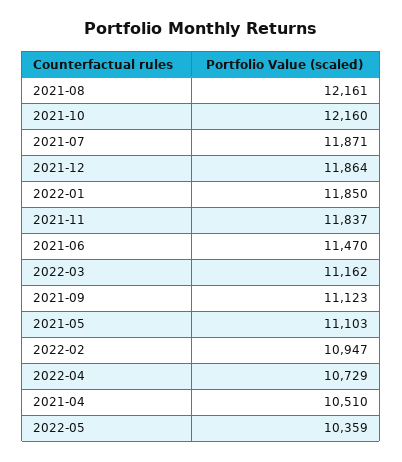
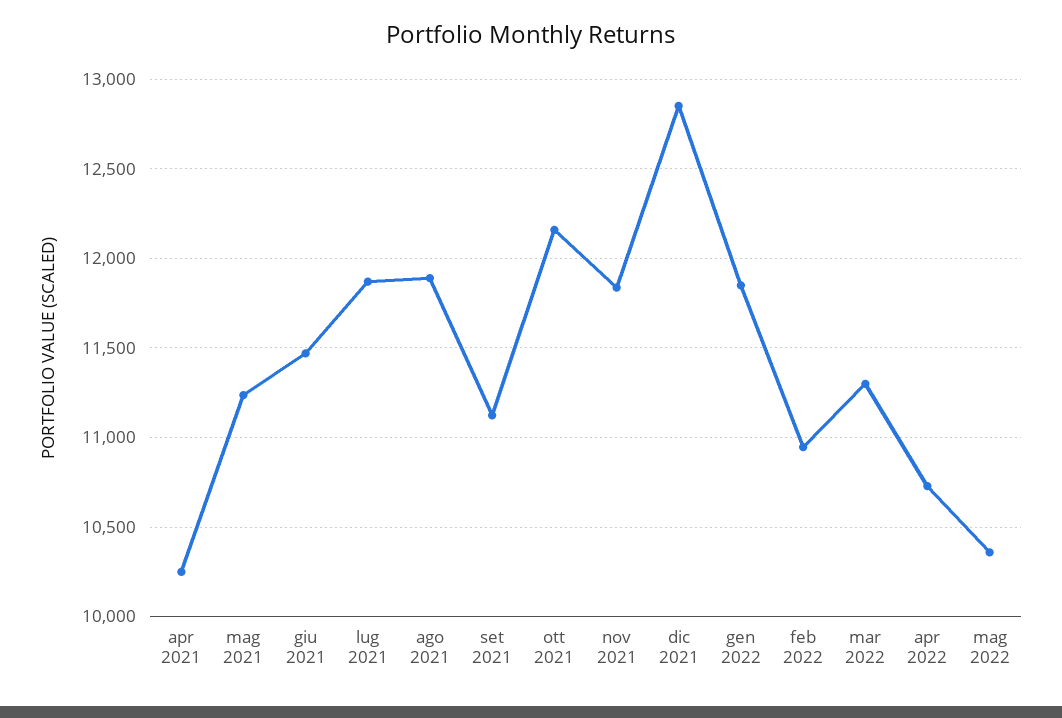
2021-08: 12161 -> 11900
2021-12: 11864 -> 12850
2022-03: 11162 -> 11300
2021-05: 11103 -> 11250
2021-04: 10510 -> 10250

